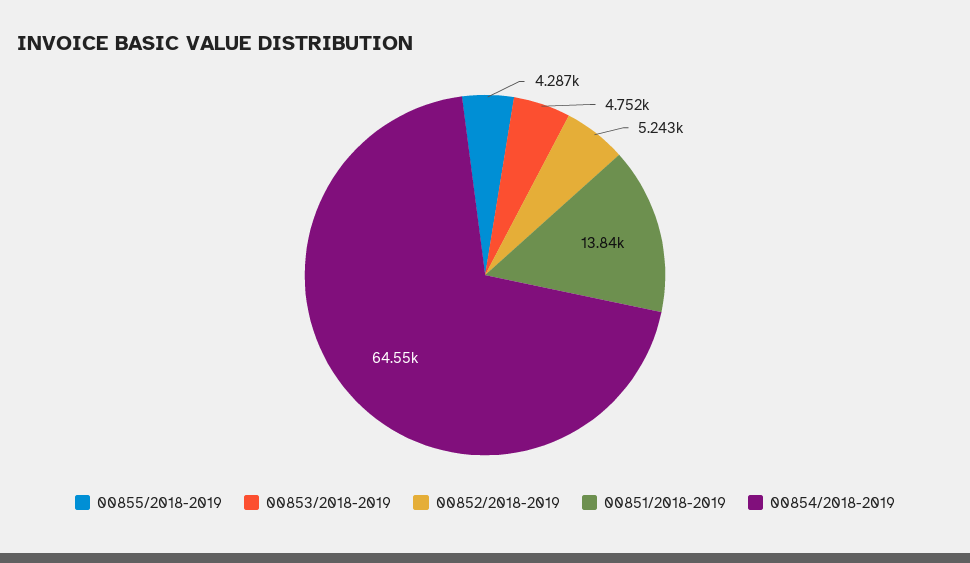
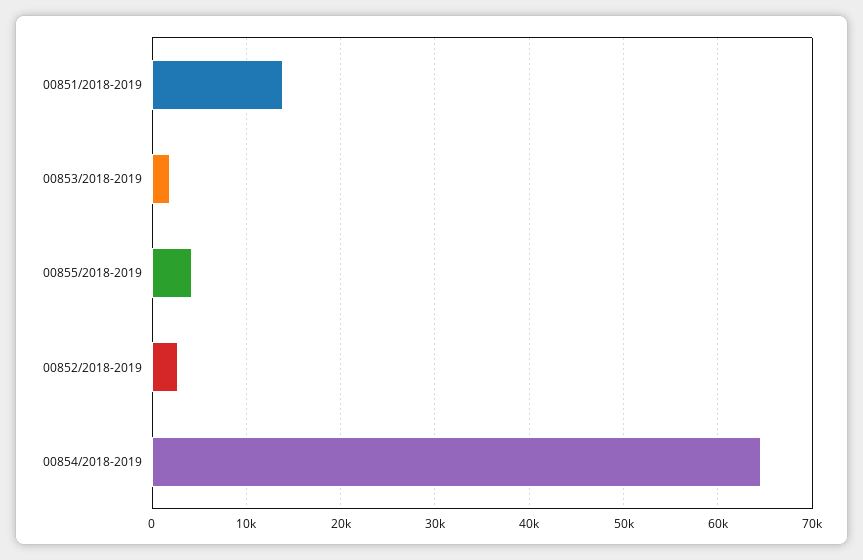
00853/2018-2019: 4752 -> 2000
00852/2018-2019: 5243 -> 3000

